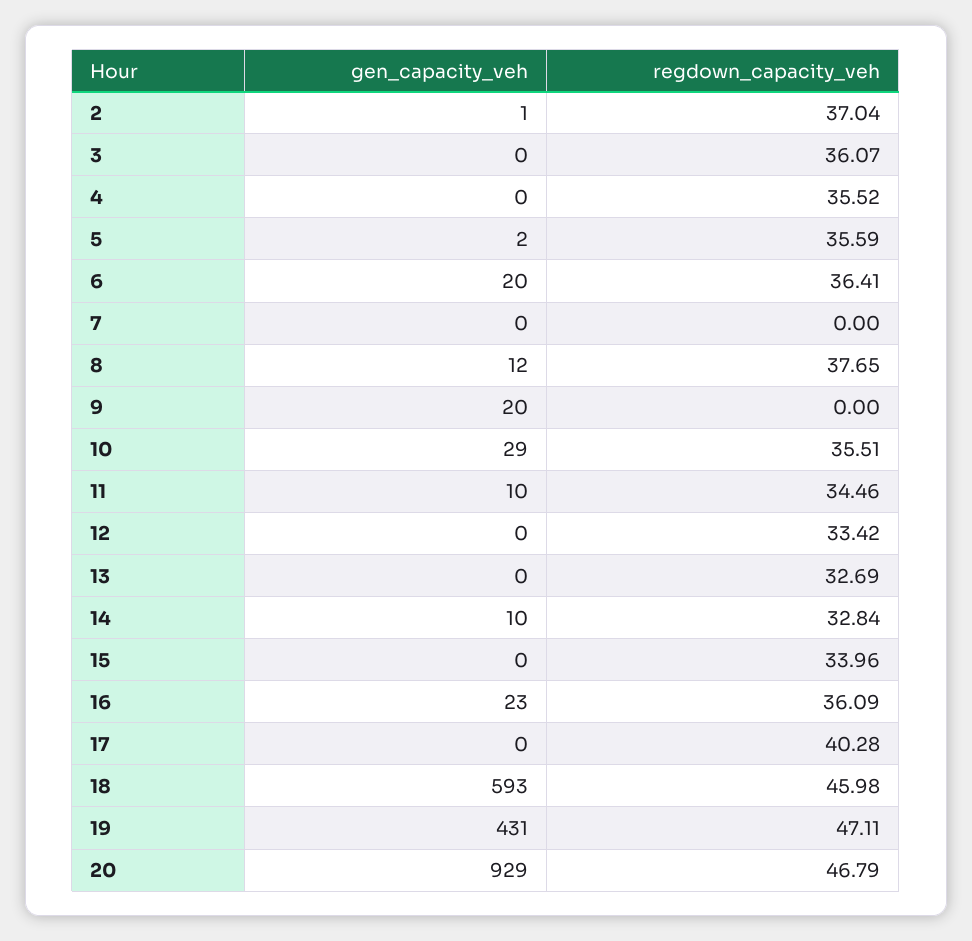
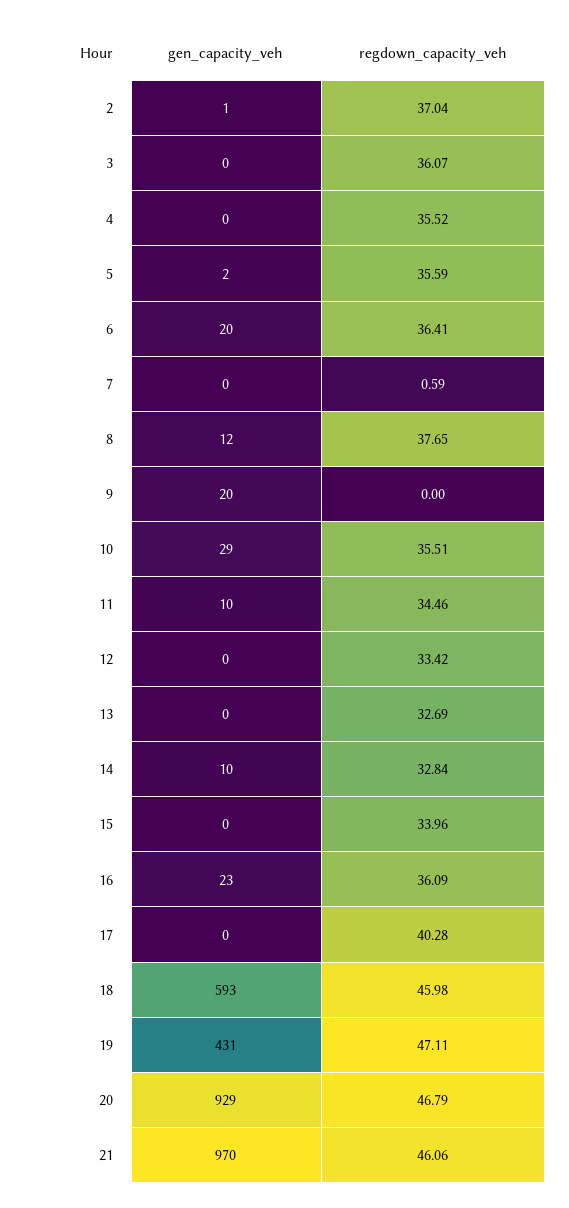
regdown_capacity_veh, 7: 0 -> 0.59
gen_capacity_veh, 21: none -> 970
regdown_capacity_veh, 21: none -> 46.06

